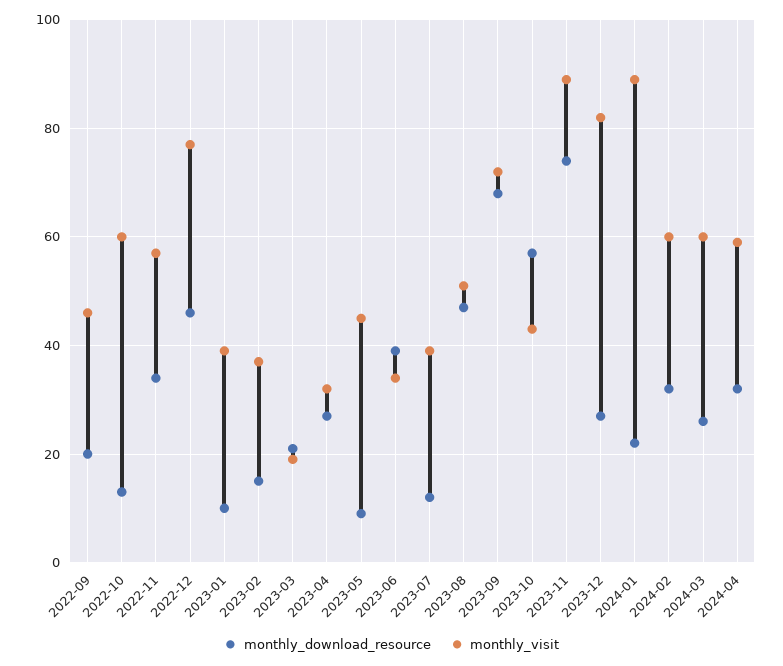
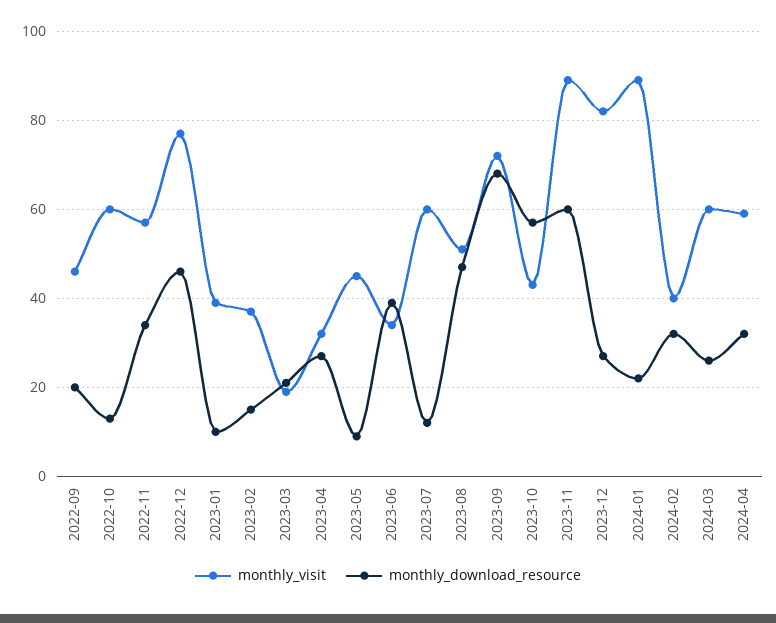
monthly_visit, 2023-07: 40 -> 60
monthly_download_resource, 2023-11: 75 -> 60
monthly_visit, 2024-02: 60 -> 40

